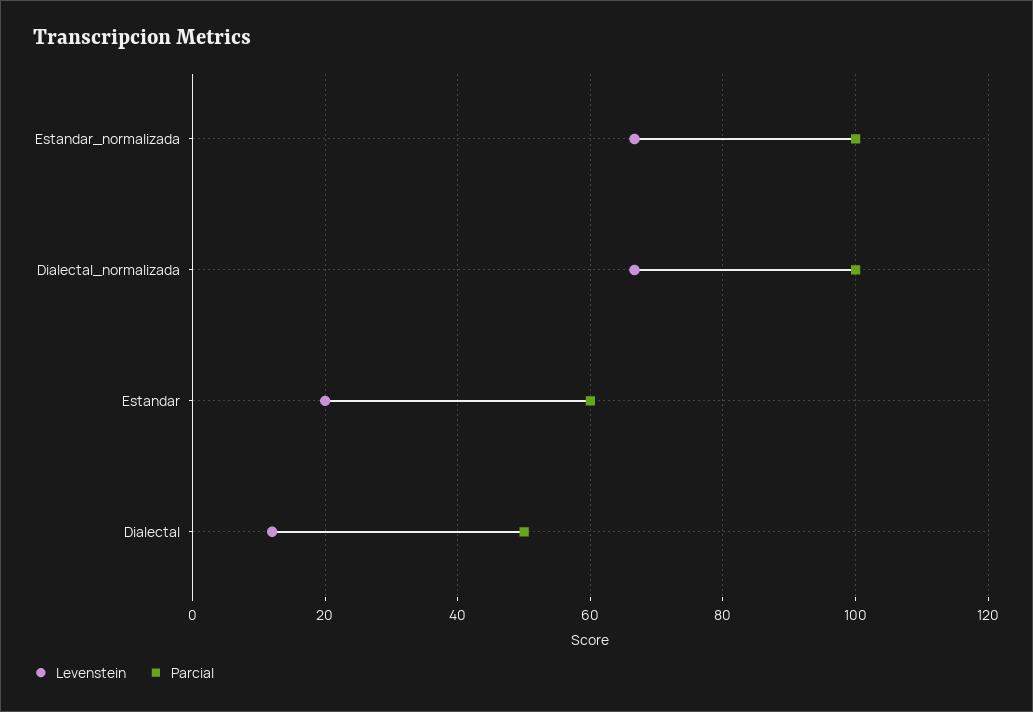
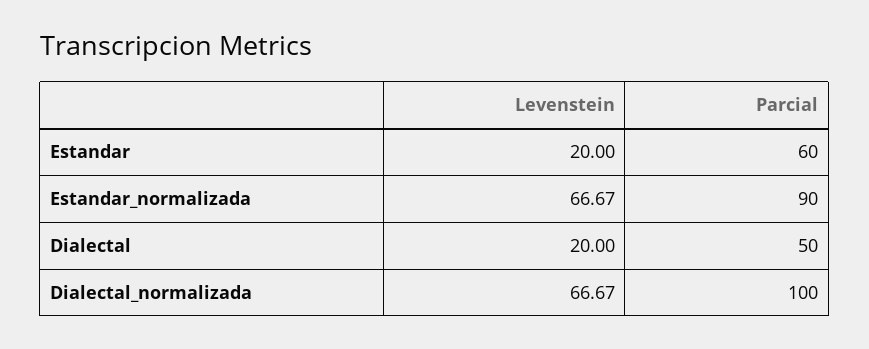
Parcial, Estandar_normalizada: 100 -> 90
Levenstein, Dialectal: 12 -> 20

